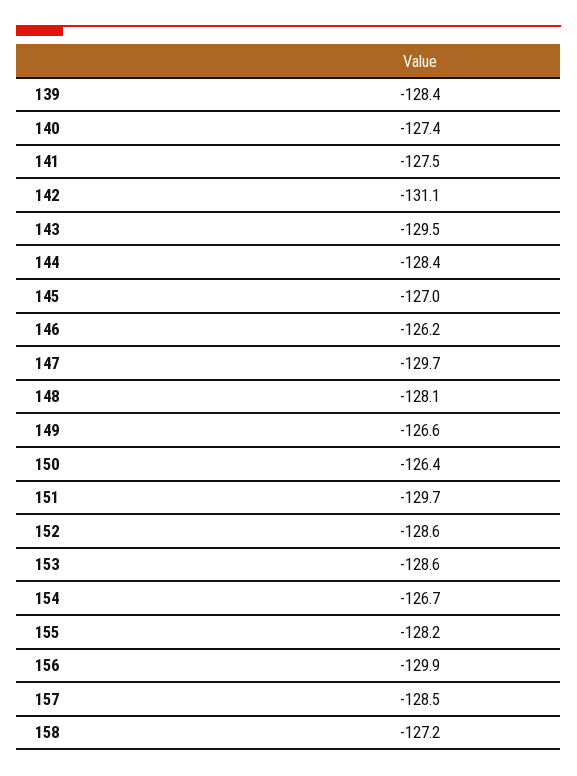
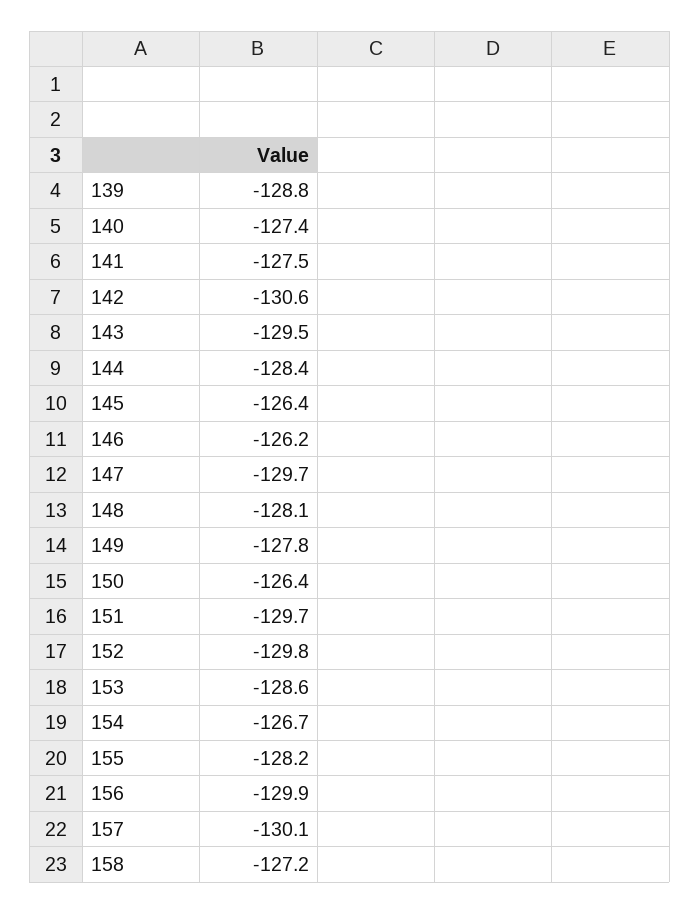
139: -128.4 -> -128.8
142: -131.1 -> -130.6
145: -127 -> -126.4
149: -126.6 -> -127.8
152: -128.6 -> -129.8
157: -128.5 -> -130.1

